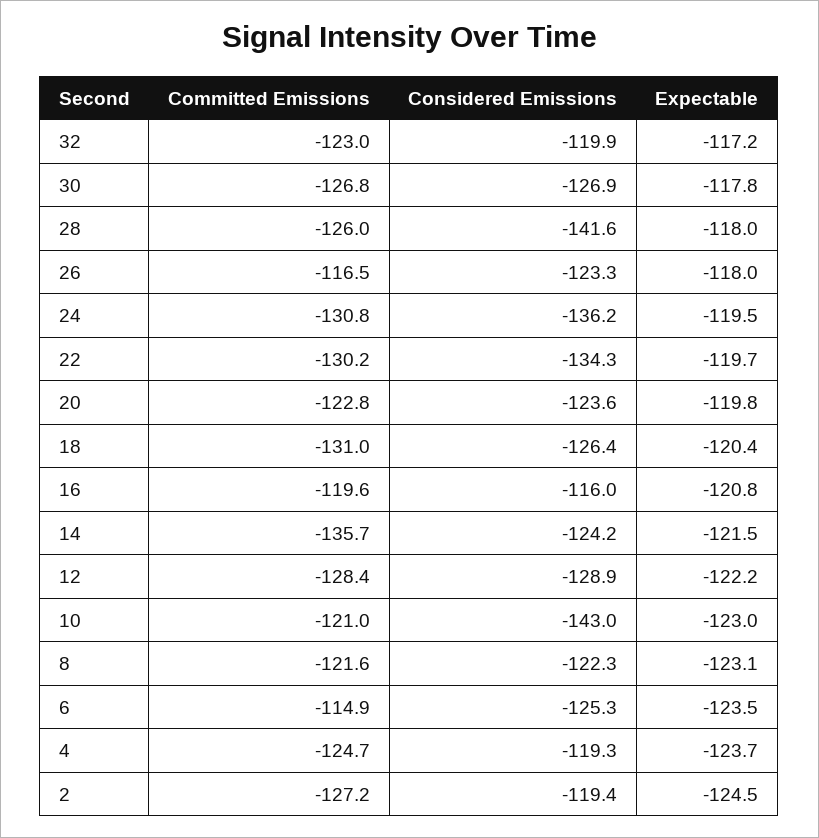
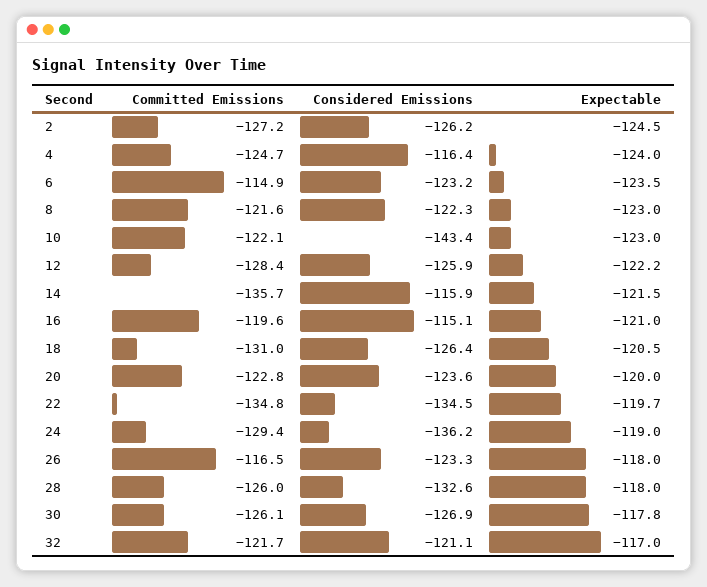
Committed Emissions, 32: -123 -> -121.7
Considered Emissions, 32: -119.9 -> -121.1
Expectable, 32: -117.2 -> -117
Committed Emissions, 30: -126.8 -> -126.1
Considered Emissions, 28: -141.6 -> -132.6
Committed Emissions, 24: -130.8 -> -129.4
Expectable, 24: -119.5 -> -119
Committed Emissions, 22: -130.2 -> -134.8
Considered Emissions, 22: -134.3 -> -134.5
Expectable, 20: -119.8 -> -120
Expectable, 18: -120.4 -> -120.5
Considered Emissions, 16: -116 -> -115.1
Expectable, 16: -120.8 -> -121
Considered Emissions, 14: -124.2 -> -115.9
Considered Emissions, 12: -128.9 -> -125.9
Committed Emissions, 10: -121 -> -122.1
Considered Emissions, 10: -143 -> -143.4
Expectable, 8: -123.1 -> -123
Considered Emissions, 6: -125.3 -> -123.2
Considered Emissions, 4: -119.3 -> -116.4
Expectable, 4: -123.7 -> -124
Considered Emissions, 2: -119.4 -> -126.2

